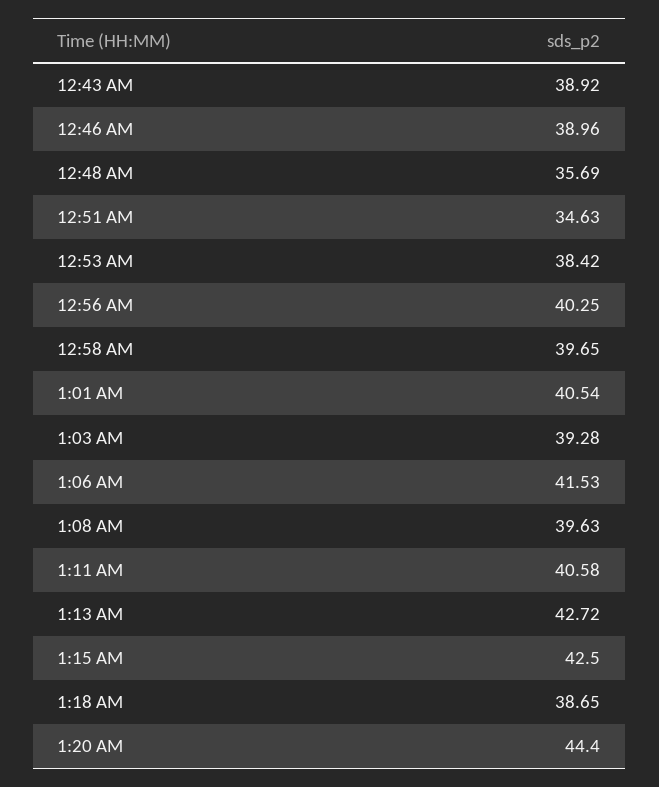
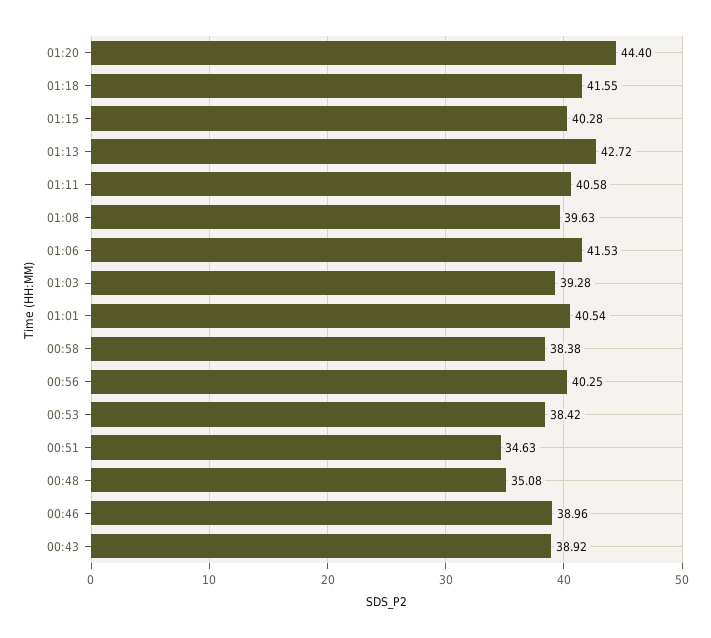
12:48 AM: 35.69 -> 35.08
12:58 AM: 39.65 -> 38.38
1:15 AM: 42.5 -> 40.28
1:18 AM: 38.65 -> 41.55

